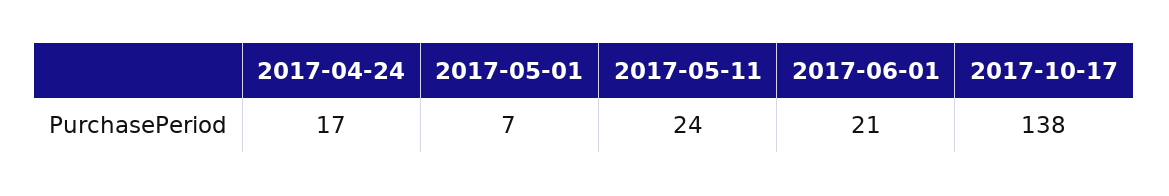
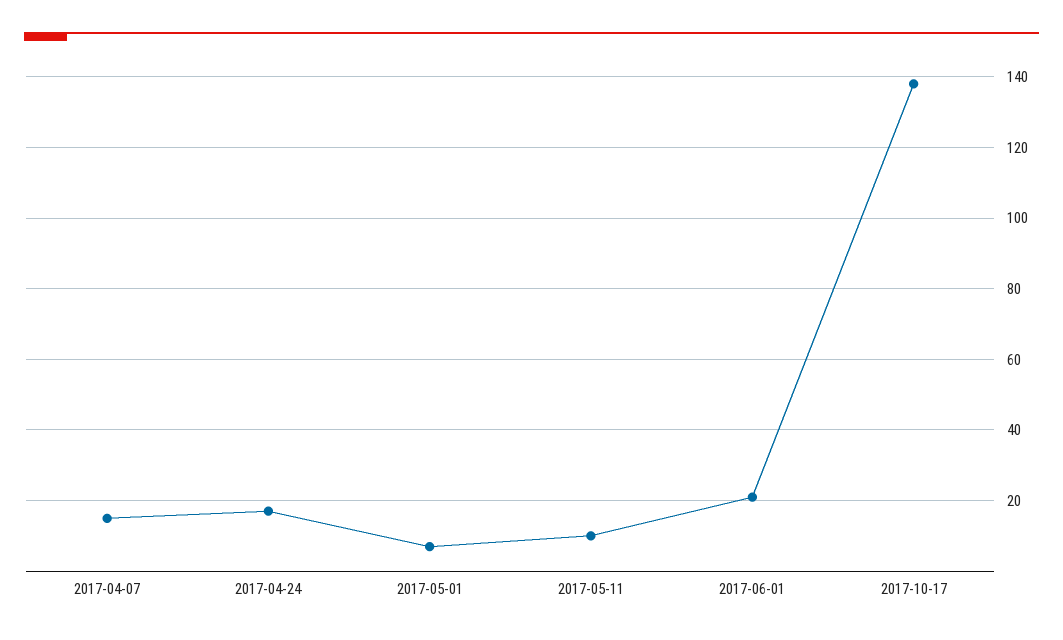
2017-05-11: 24 -> 10
2017-04-07: none -> 15

